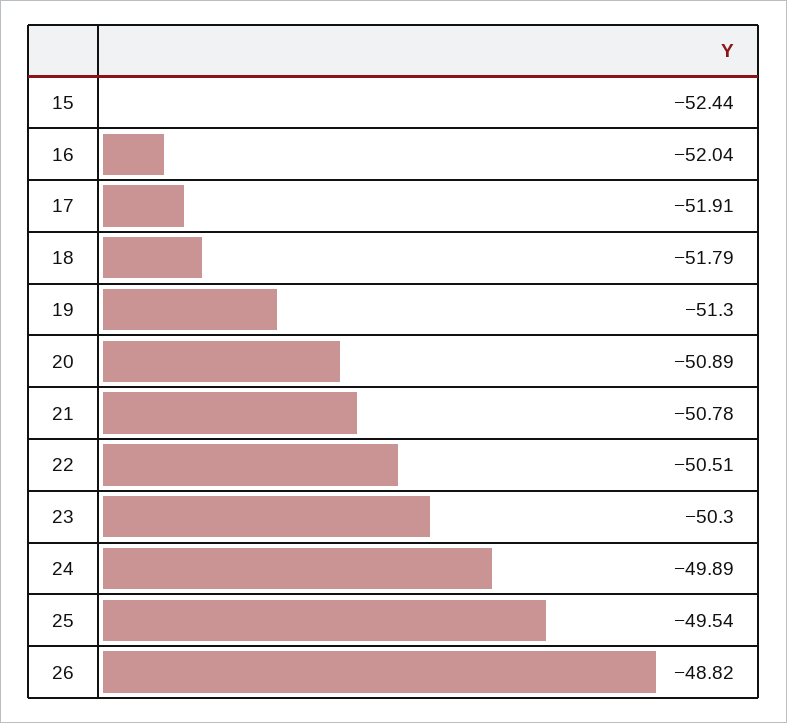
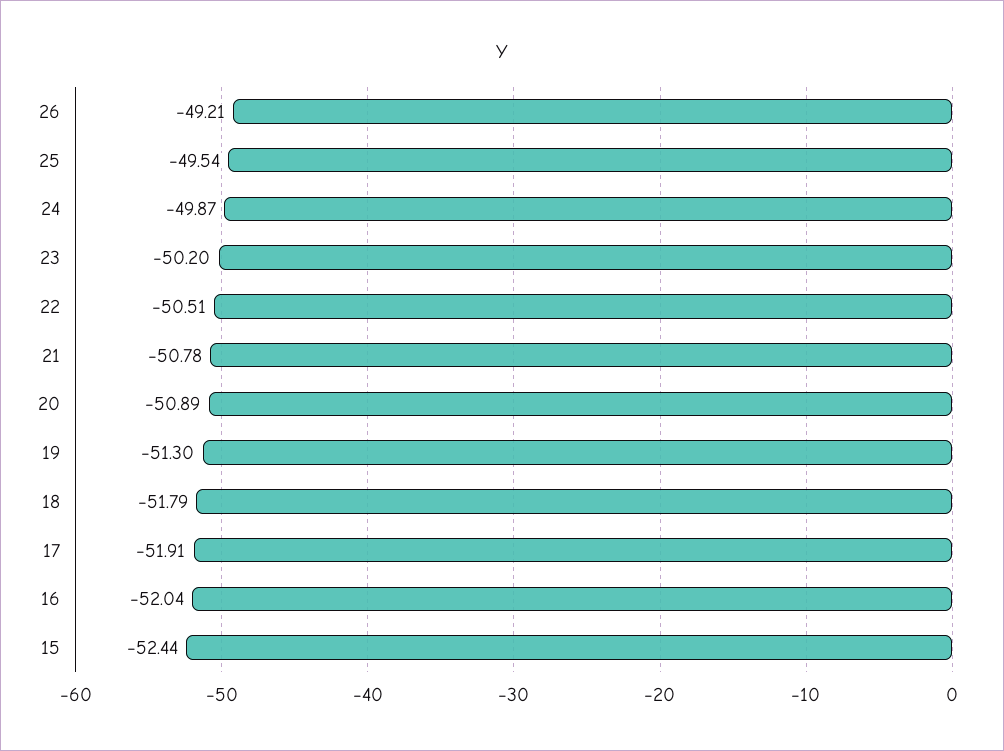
23: -50.3 -> -50.2
24: -49.89 -> -49.87
26: -48.82 -> -49.21

